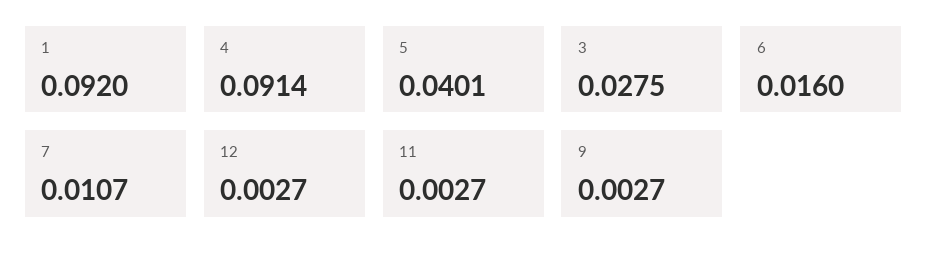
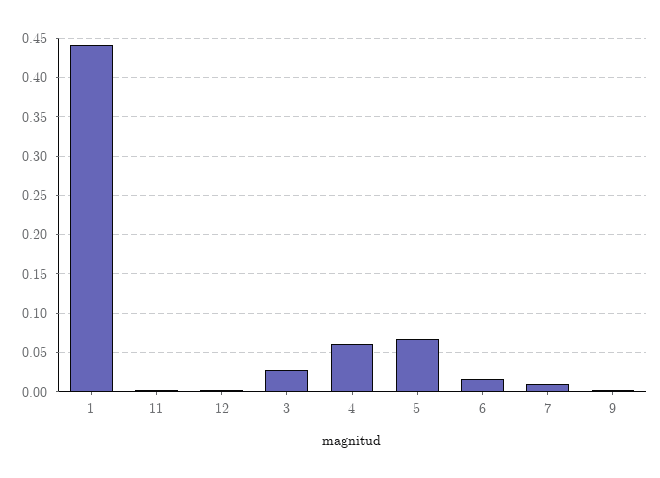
1: 0.092 -> 0.44
4: 0.0914 -> 0.06
5: 0.0401 -> 0.07

